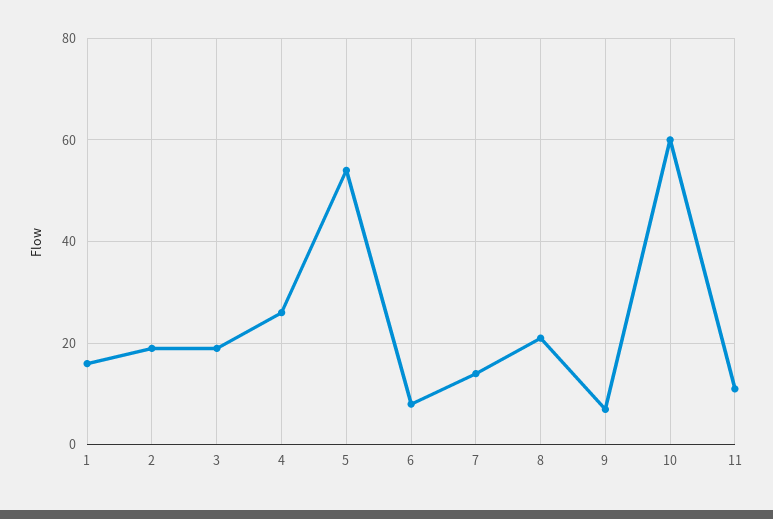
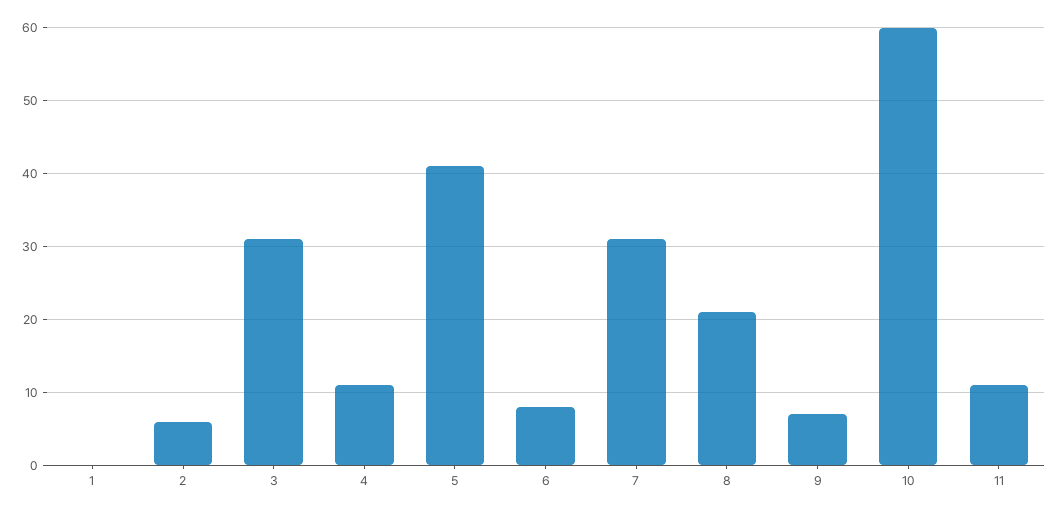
1: 15 -> 0
2: 20 -> 6
3: 20 -> 31
4: 25 -> 11
5: 55 -> 41
7: 15 -> 31

